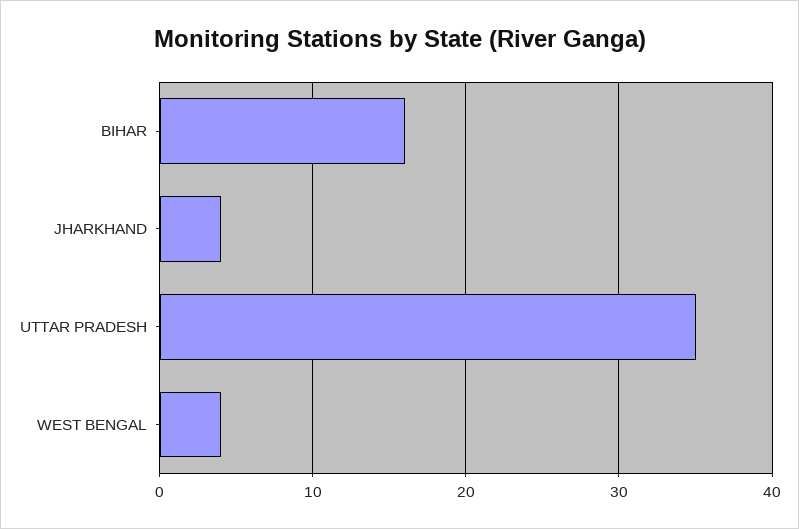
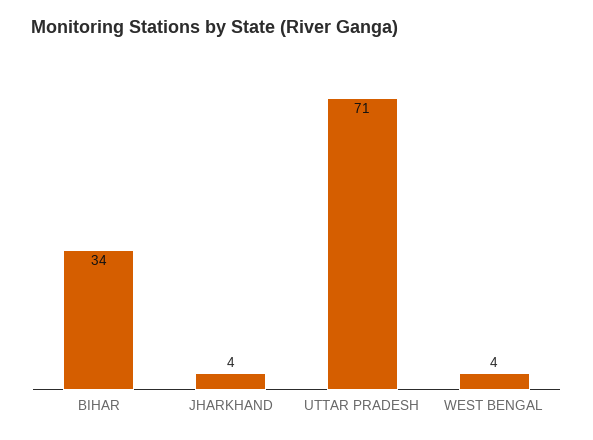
BIHAR: 16 -> 34
UTTAR PRADESH: 35 -> 71

